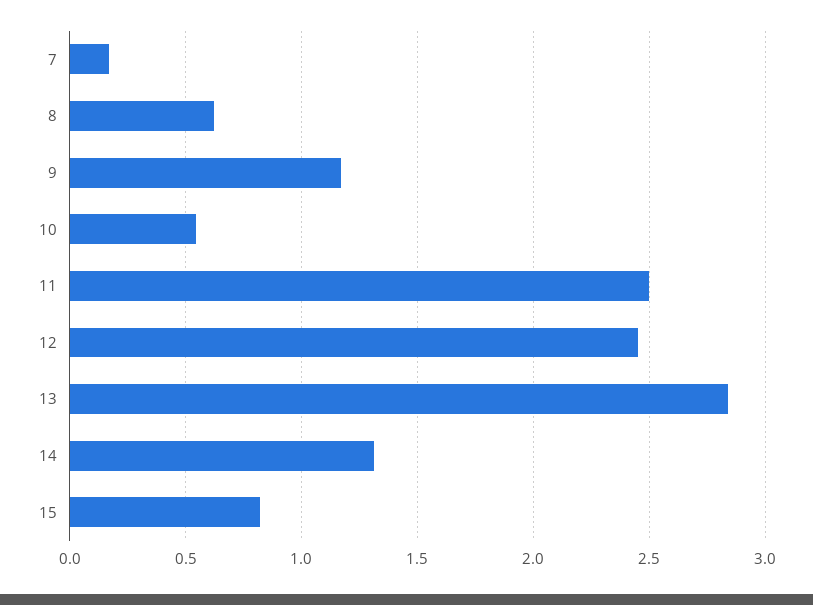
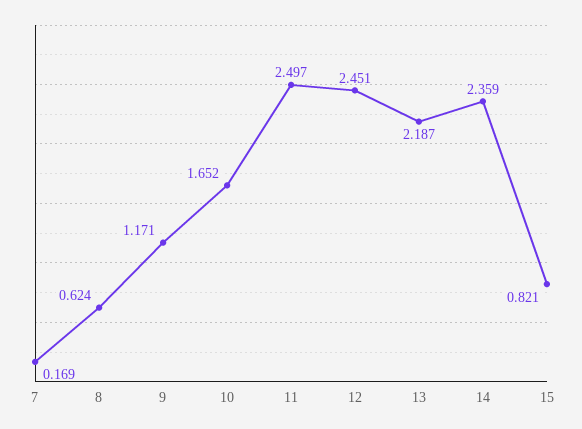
10: 0.55 -> 1.652
13: 2.85 -> 2.187
14: 1.3 -> 2.359

